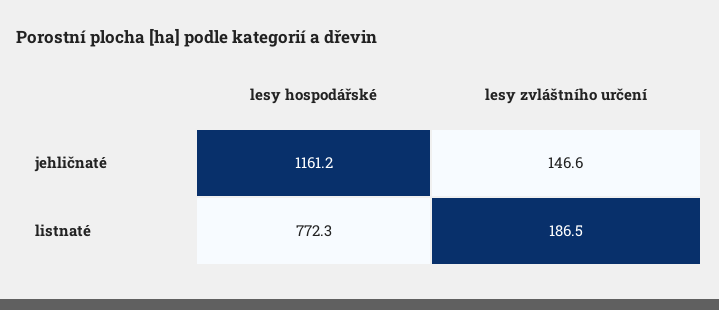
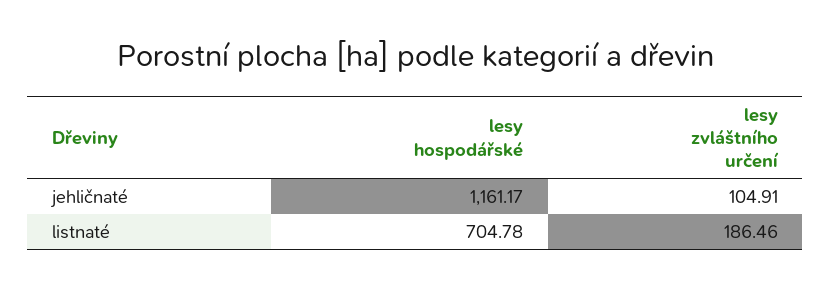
lesy zvláštního určení, jehličnaté: 146.6 -> 104.91
lesy hospodářské, listnaté: 772.3 -> 704.78

